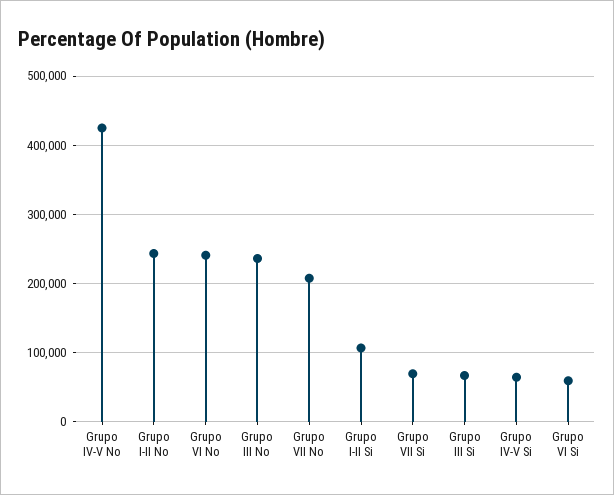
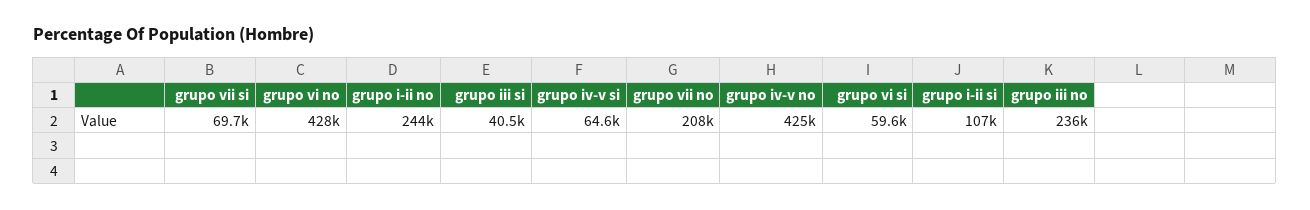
Grupo VI No: 240000 -> 428000
Grupo III Si: 70000 -> 40500

